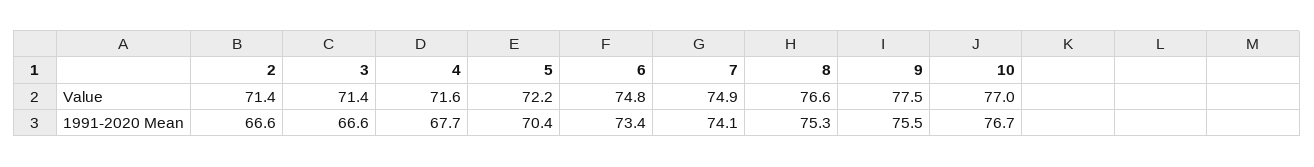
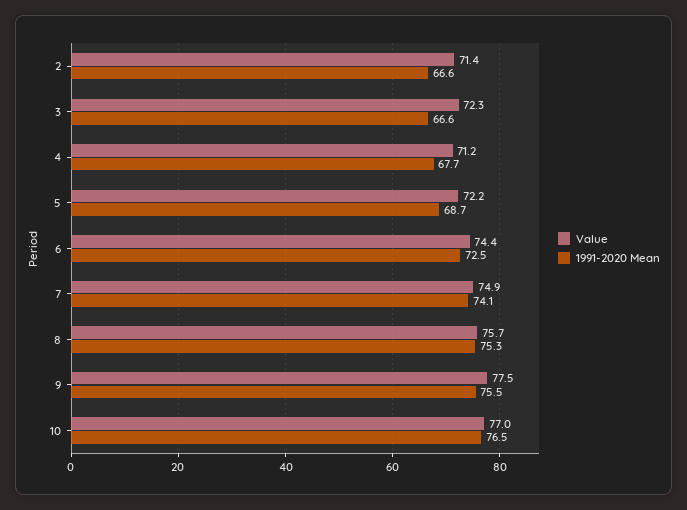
Value, 3: 71.4 -> 72.3
Value, 4: 71.6 -> 71.2
Value, 6: 74.8 -> 74.4
Value, 8: 76.6 -> 75.7
1991-2020 Mean, 5: 70.4 -> 68.7
1991-2020 Mean, 6: 73.4 -> 72.5
1991-2020 Mean, 10: 76.7 -> 76.5

